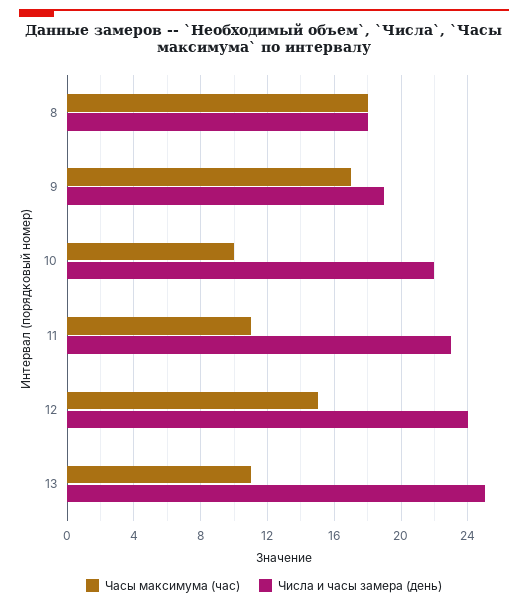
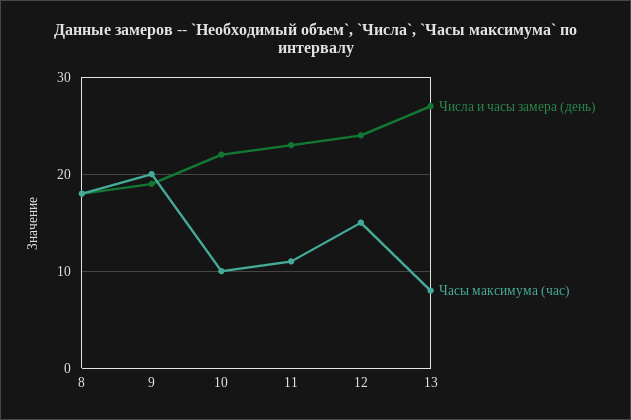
Часы максимума (час), 9: 17 -> 20
Часы максимума (час), 13: 11 -> 8
Числа и часы замера (день), 13: 25 -> 27

